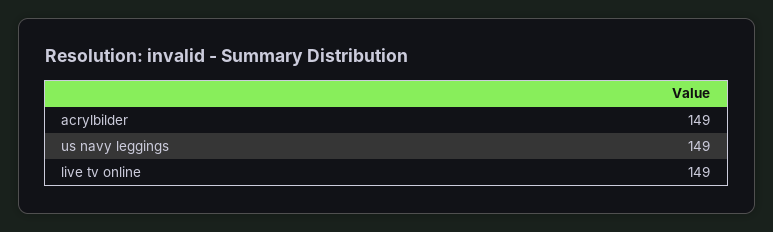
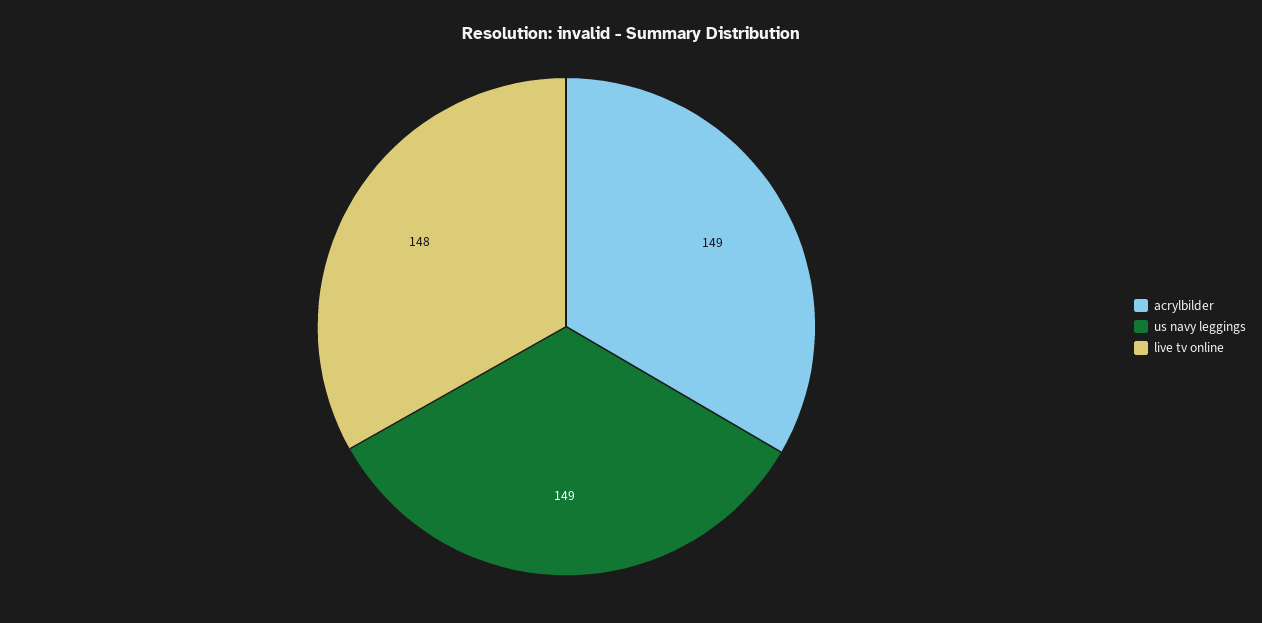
live tv online: 149 -> 148

